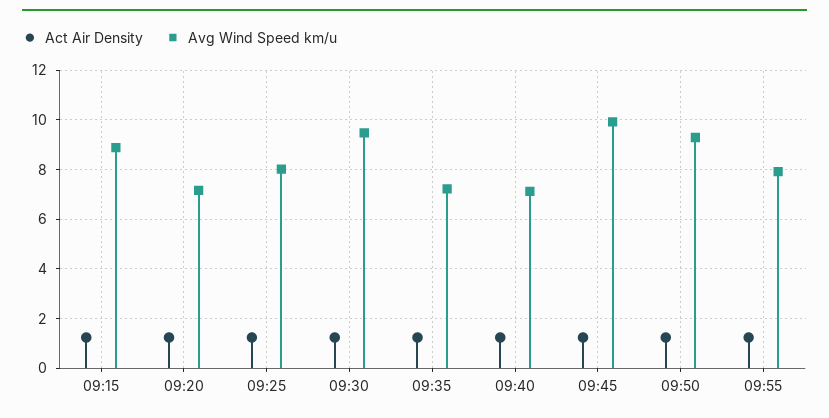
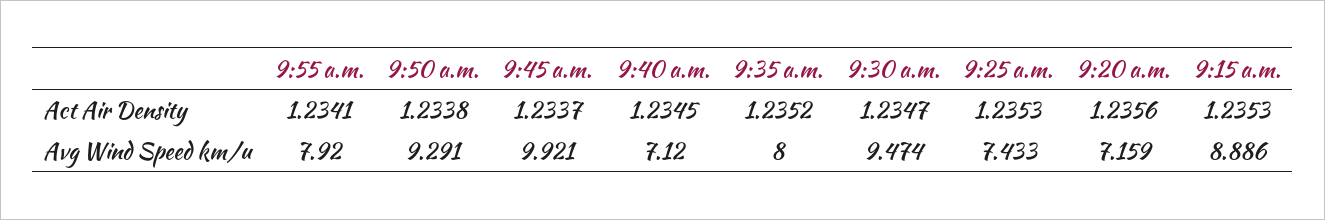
Avg Wind Speed km/u, 09:25: 8 -> 7.433
Avg Wind Speed km/u, 09:35: 7.25 -> 8

